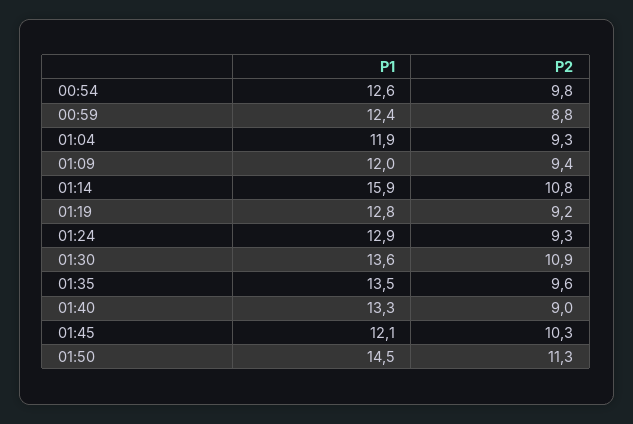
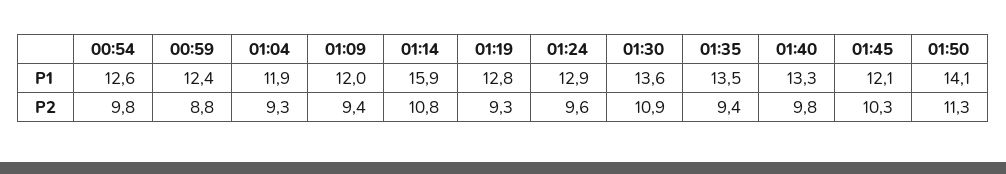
P2, 01:19: 9.2 -> 9.3
P2, 01:24: 9.3 -> 9.6
P2, 01:35: 9.6 -> 9.4
P2, 01:40: 9 -> 9.8
P1, 01:50: 14.5 -> 14.1

